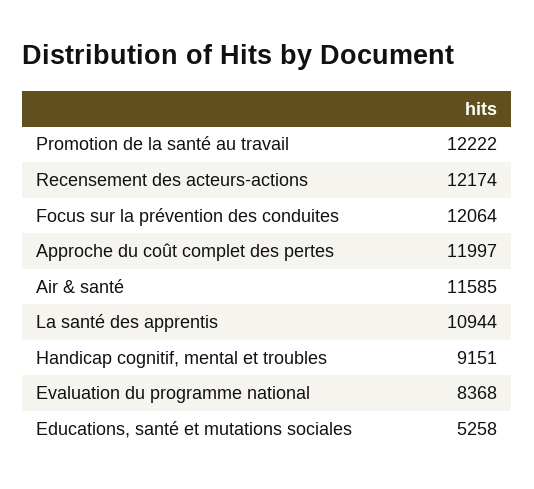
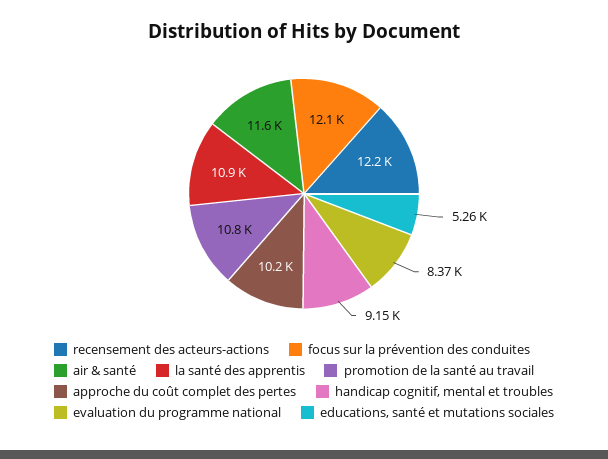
Promotion de la santé au travail: 12222 -> 10800
Approche du coût complet des pertes: 11997 -> 10200

